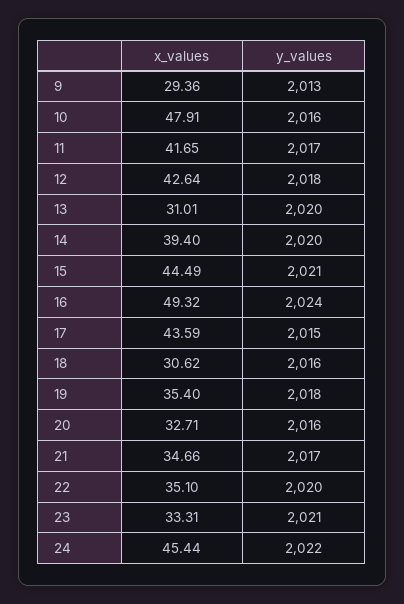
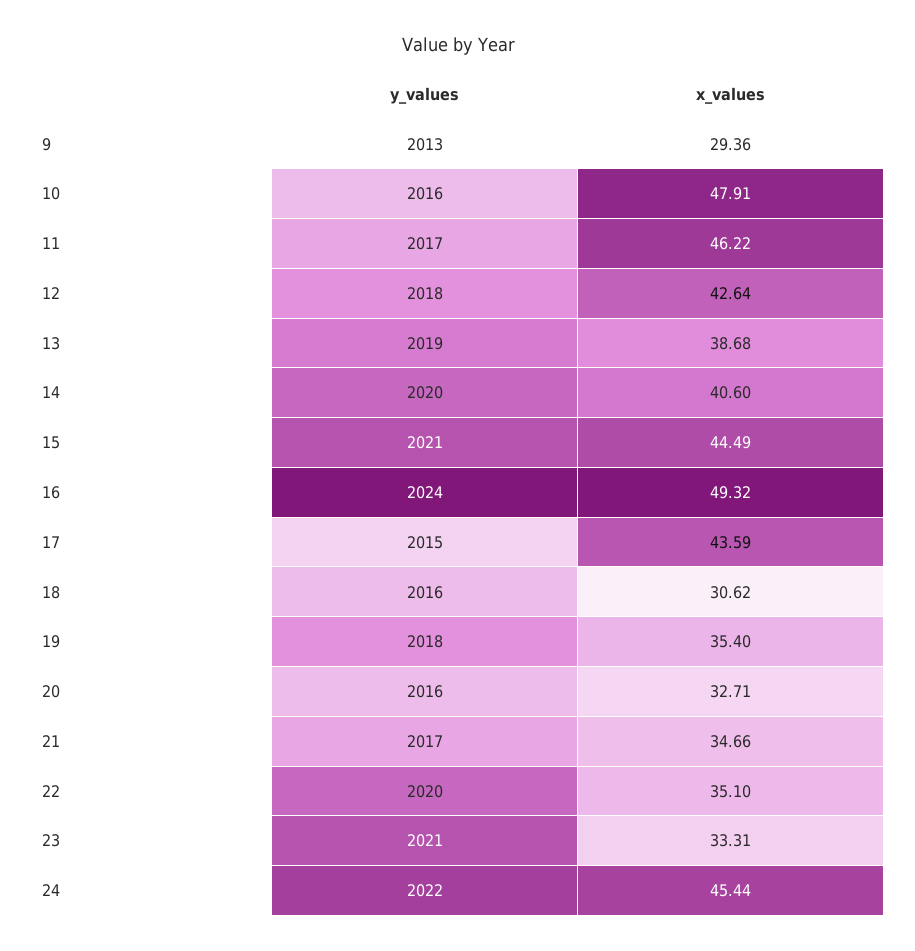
x_values, 11: 41.65 -> 46.22
x_values, 13: 31.01 -> 38.68
y_values, 13: 2020 -> 2019
x_values, 14: 39.4 -> 40.6

